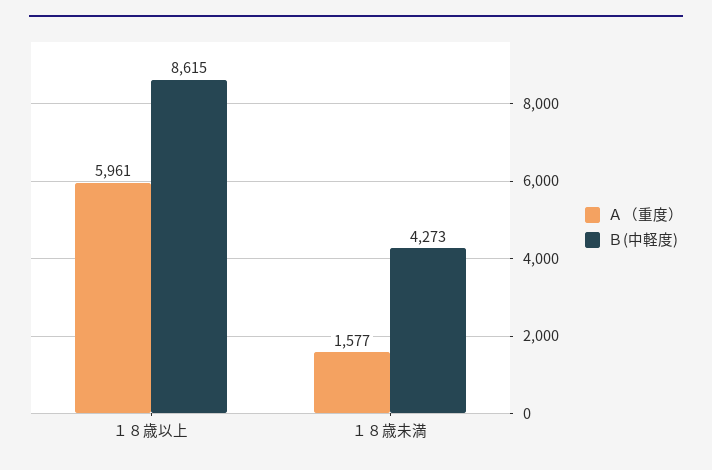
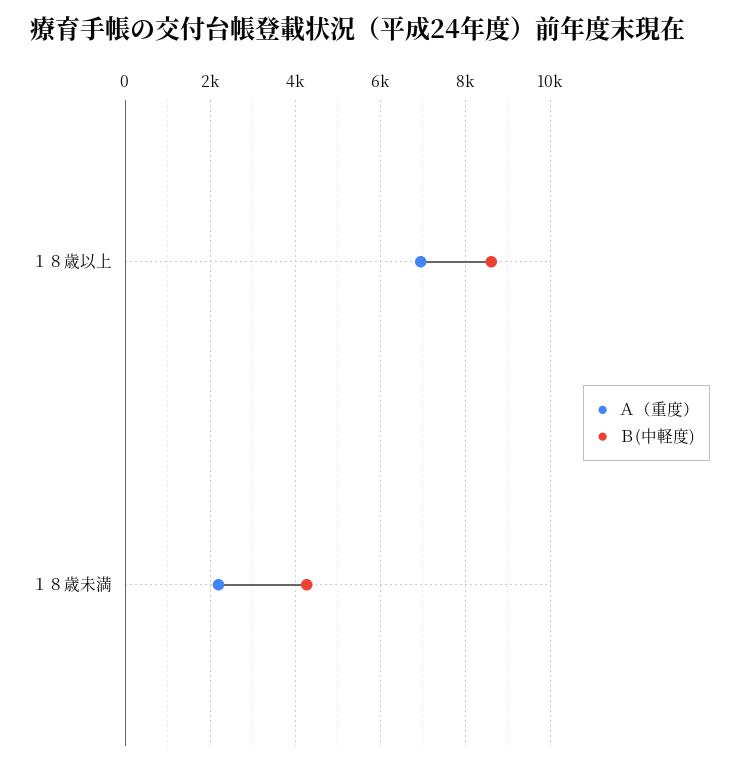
Ａ（重度）, １８歳以上: 5961 -> 7000
Ａ（重度）, １８歳未満: 1577 -> 2200

